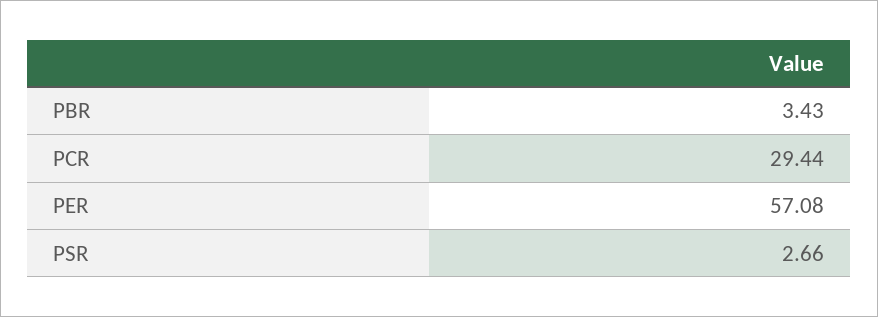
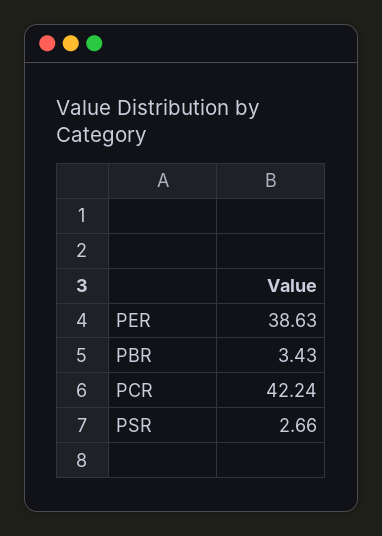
PCR: 29.44 -> 42.24
PER: 57.08 -> 38.63

